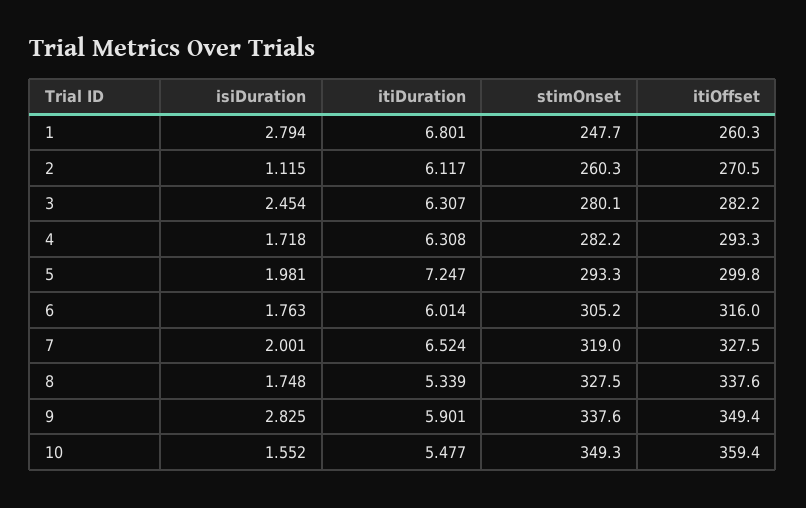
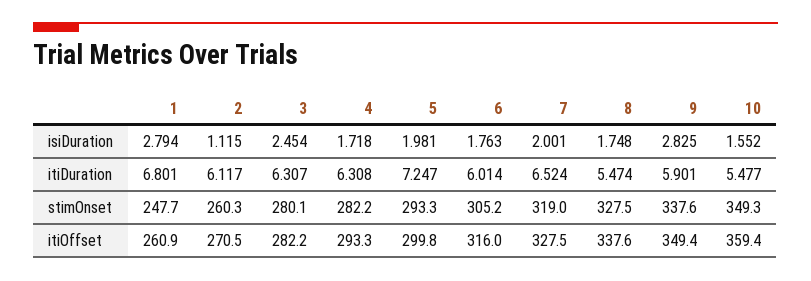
itiOffset, 1: 260.3 -> 260.9
itiDuration, 8: 5.339 -> 5.474

